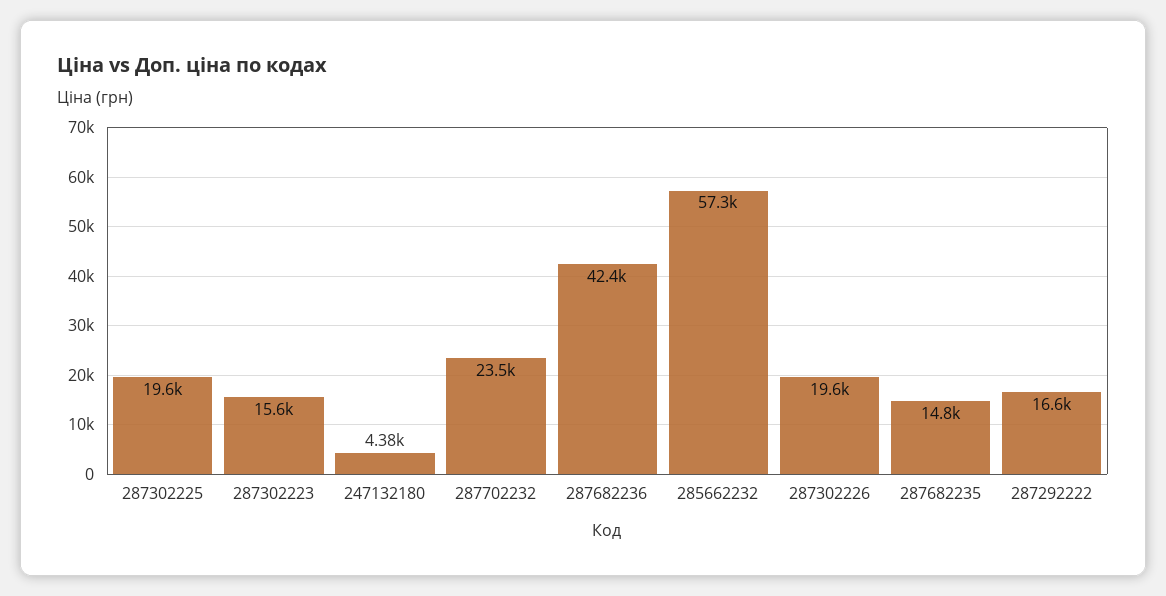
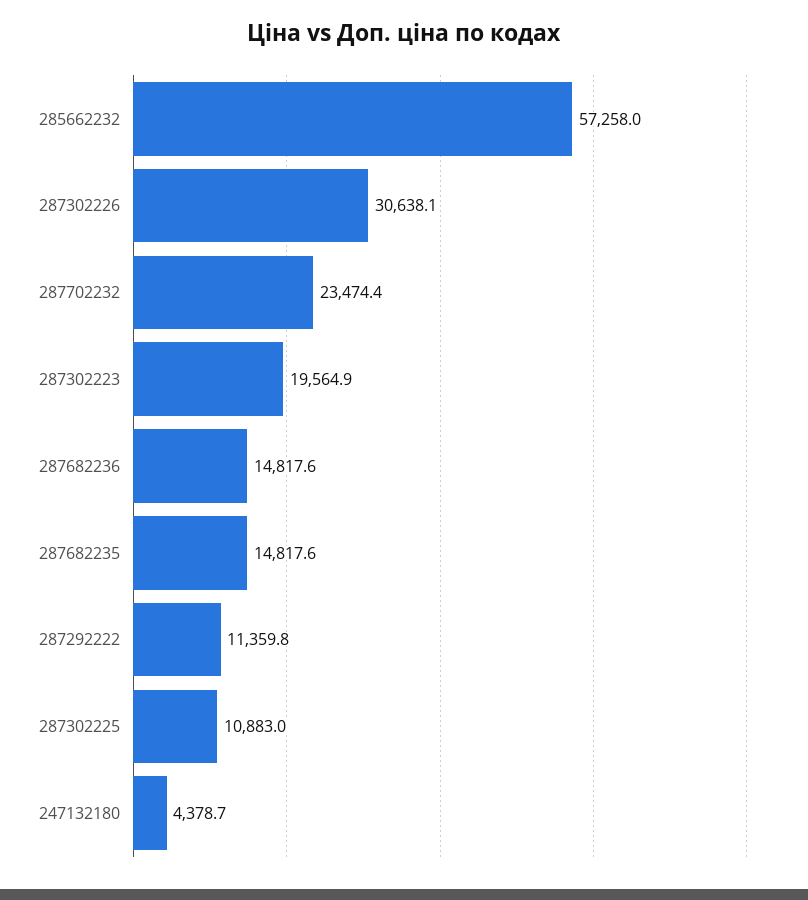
287302225: 19600 -> 10883
287302223: 15600 -> 19564.9
287682236: 42400 -> 14817.6
287302226: 19600 -> 30638.1
287292222: 16600 -> 11359.8

